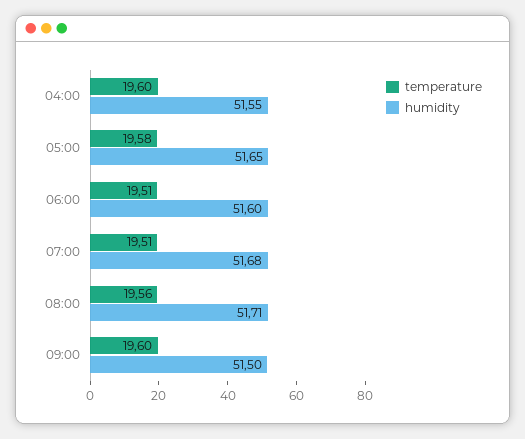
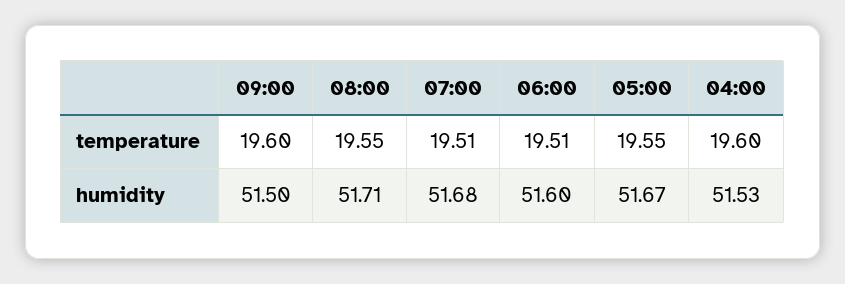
humidity, 04:00: 51.55 -> 51.53
temperature, 05:00: 19.58 -> 19.55
humidity, 05:00: 51.65 -> 51.67
temperature, 08:00: 19.56 -> 19.55

